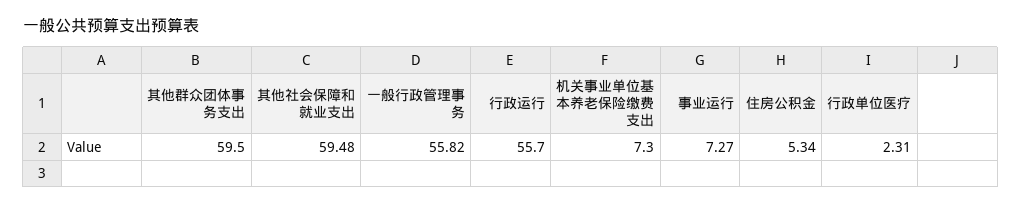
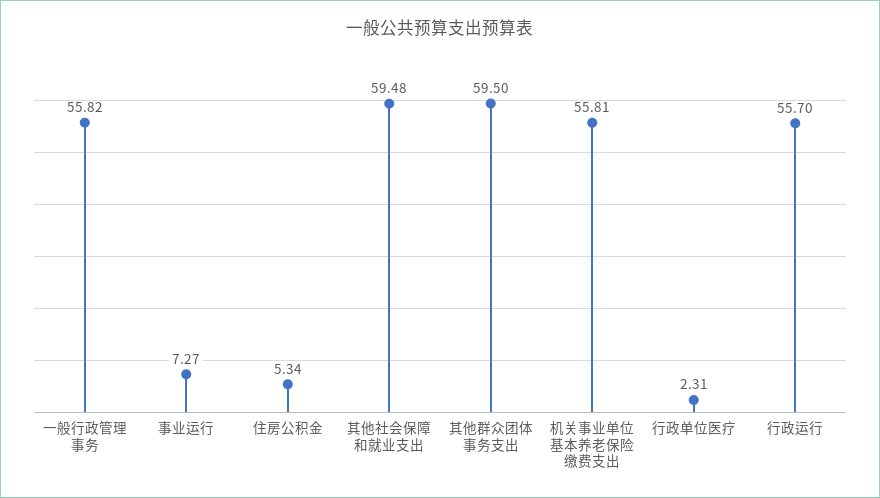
机关事业单位基本养老保险缴费支出: 7.3 -> 55.81

